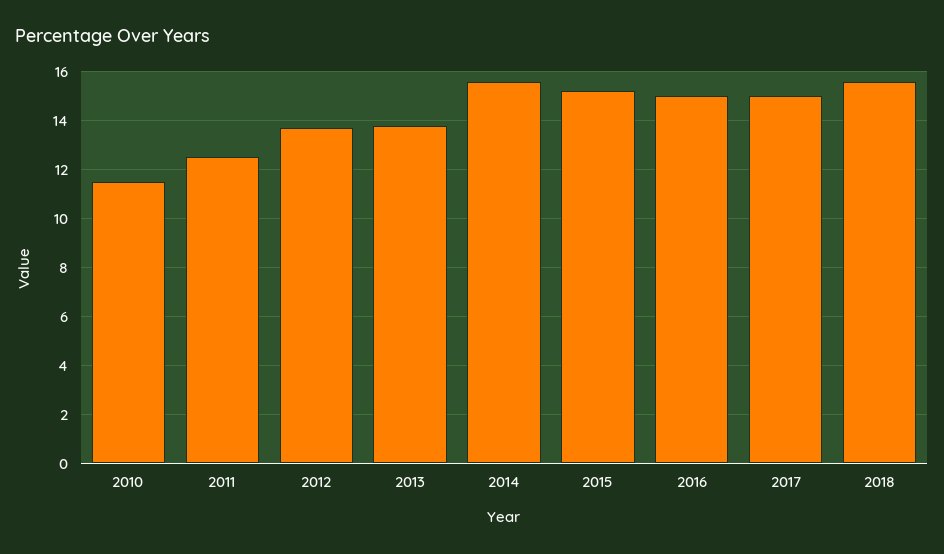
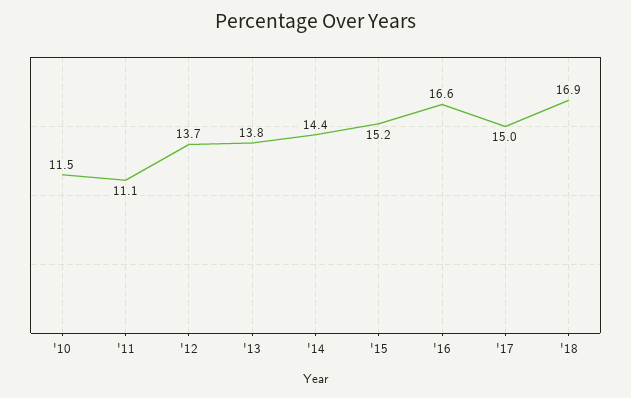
2011: 12.5 -> 11.1
2014: 15.5 -> 14.4
2016: 15 -> 16.6
2018: 15.5 -> 16.9

